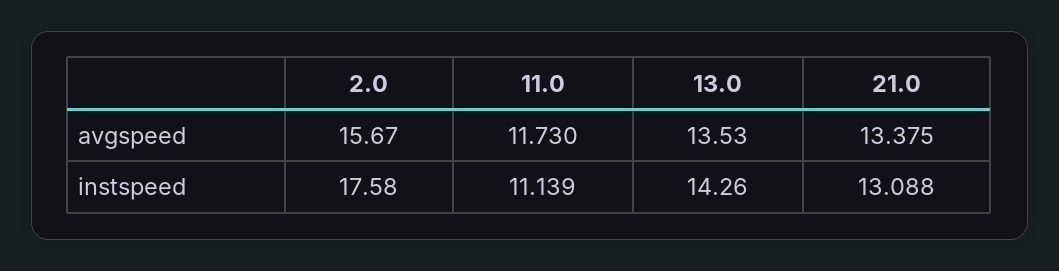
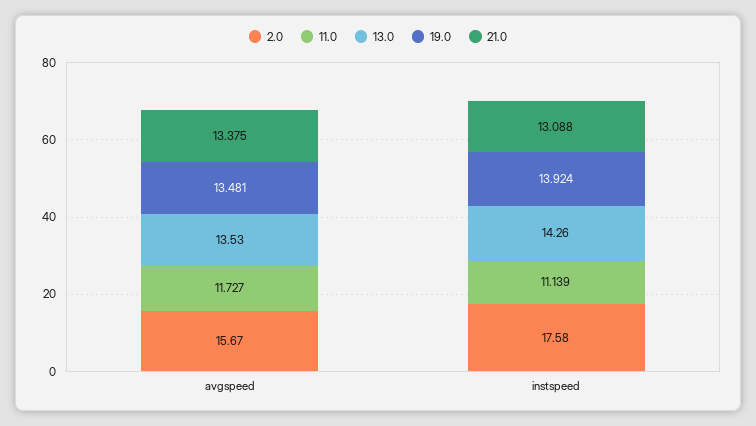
11.0, avgspeed: 11.73 -> 11.727
19.0, avgspeed: none -> 13.481
19.0, instspeed: none -> 13.924

